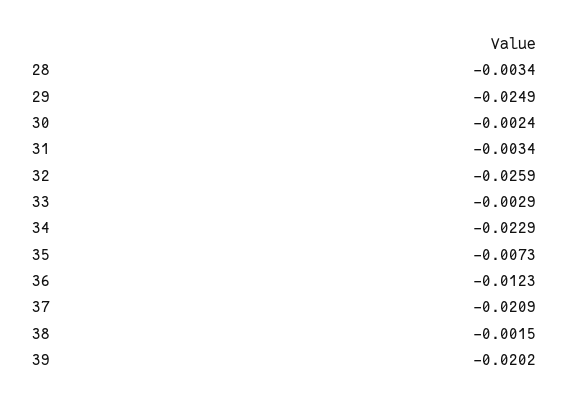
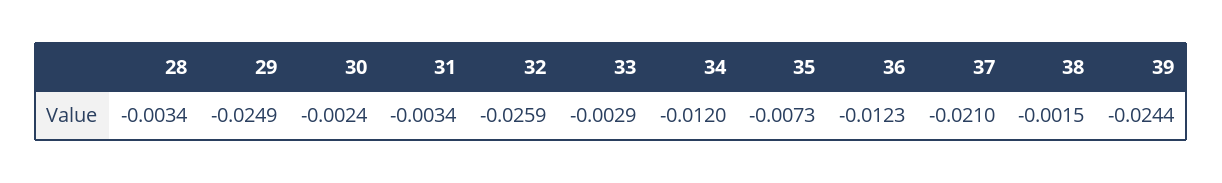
34: -0.0229 -> -0.012
37: -0.0209 -> -0.021
39: -0.0202 -> -0.0244

